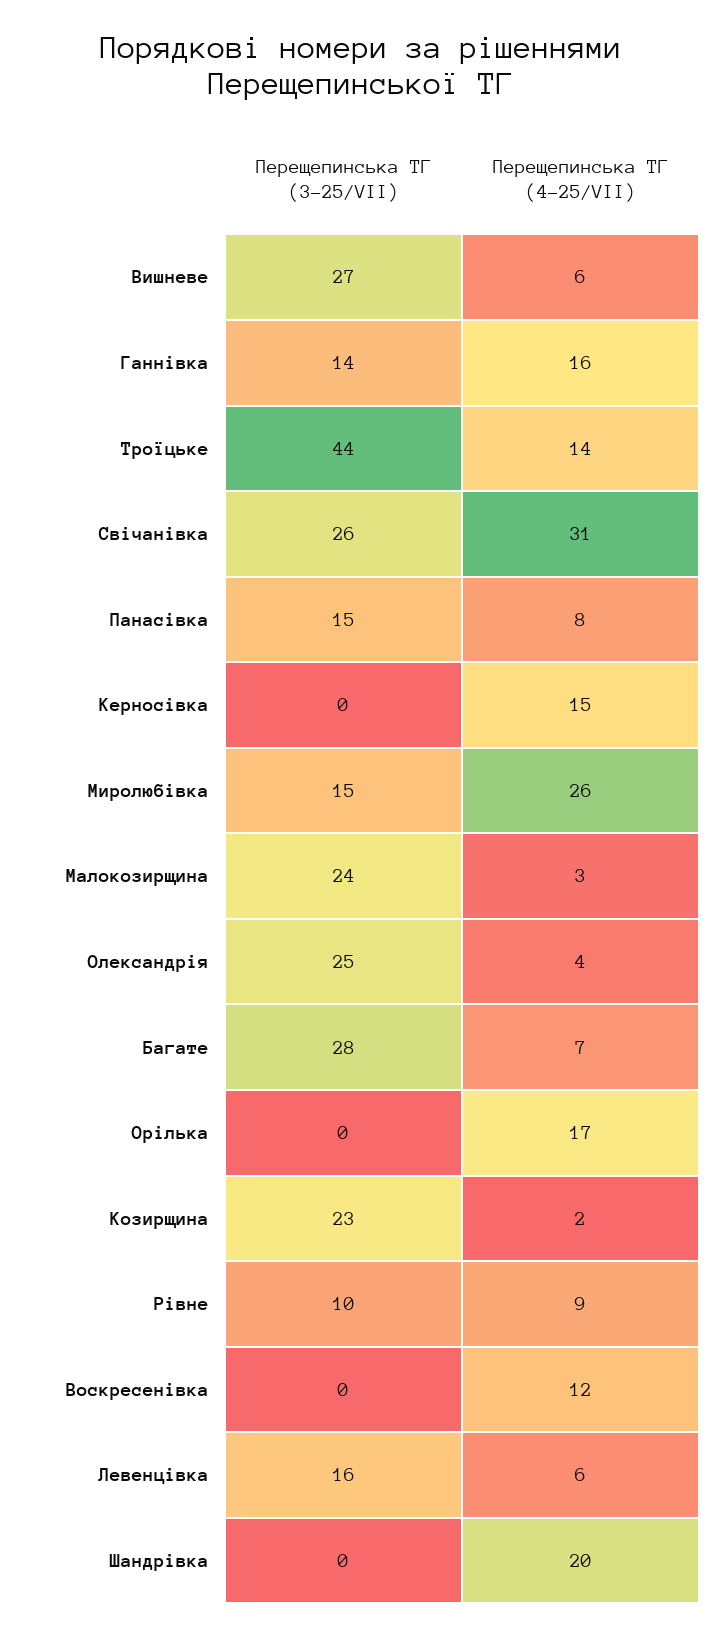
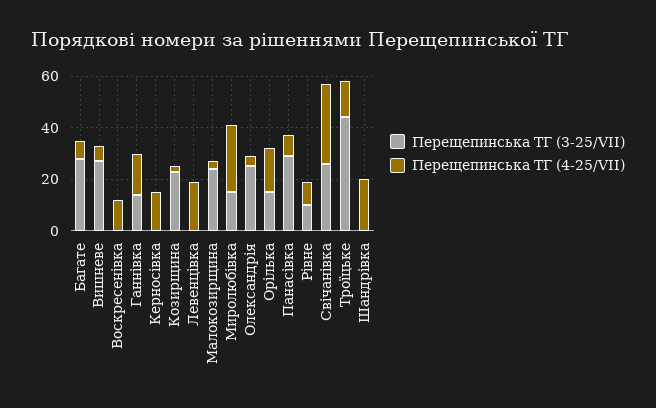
Перещепинська ТГ (3-25/VII), Панасівка: 15 -> 30
Перещепинська ТГ (3-25/VII), Орілька: 0 -> 15
Перещепинська ТГ (3-25/VII), Левенцівка: 16 -> 0
Перещепинська ТГ (4-25/VII), Левенцівка: 6 -> 20

